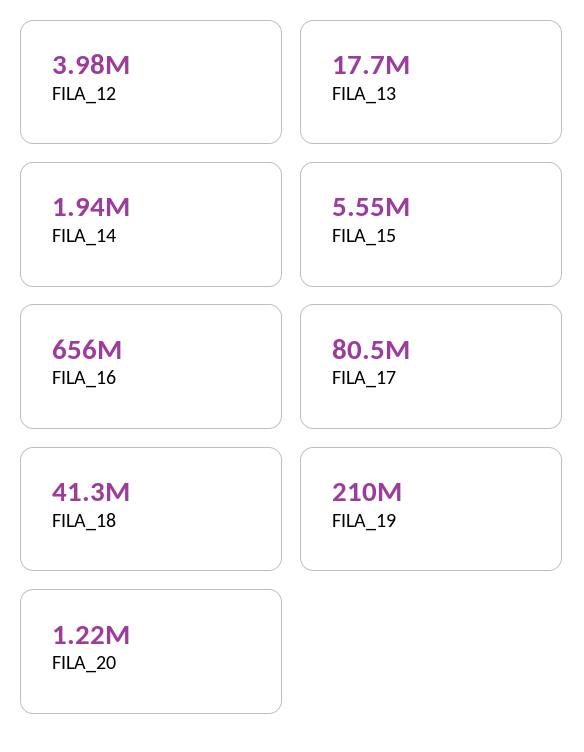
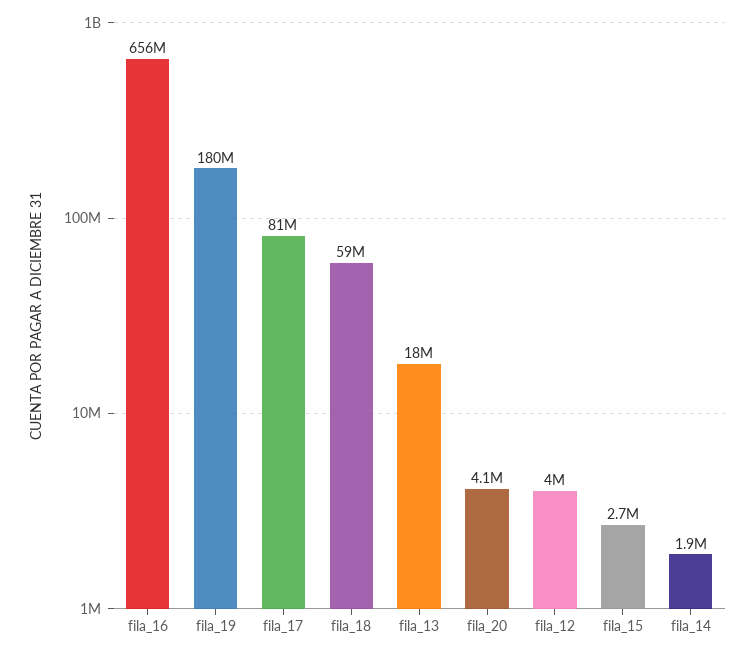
FILA_15: 5550000 -> 2700000
FILA_18: 41300000 -> 59000000
FILA_19: 210000000 -> 180000000
FILA_20: 1220000 -> 4100000

